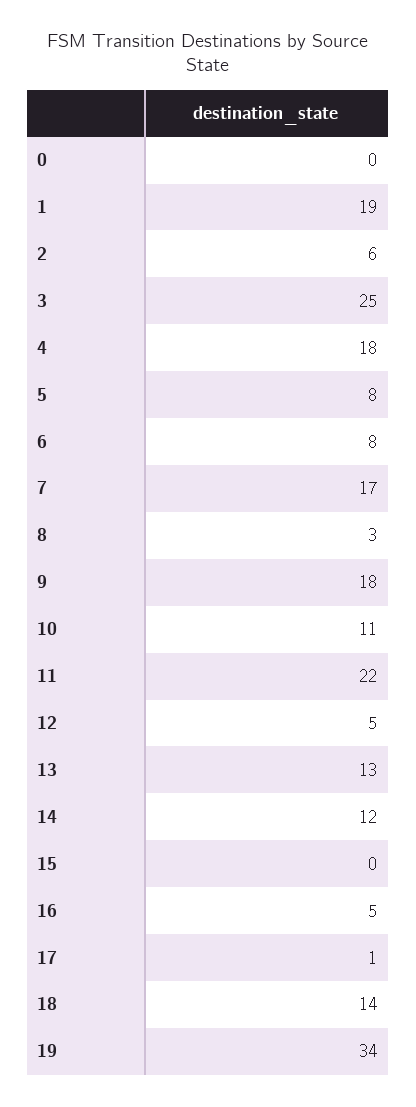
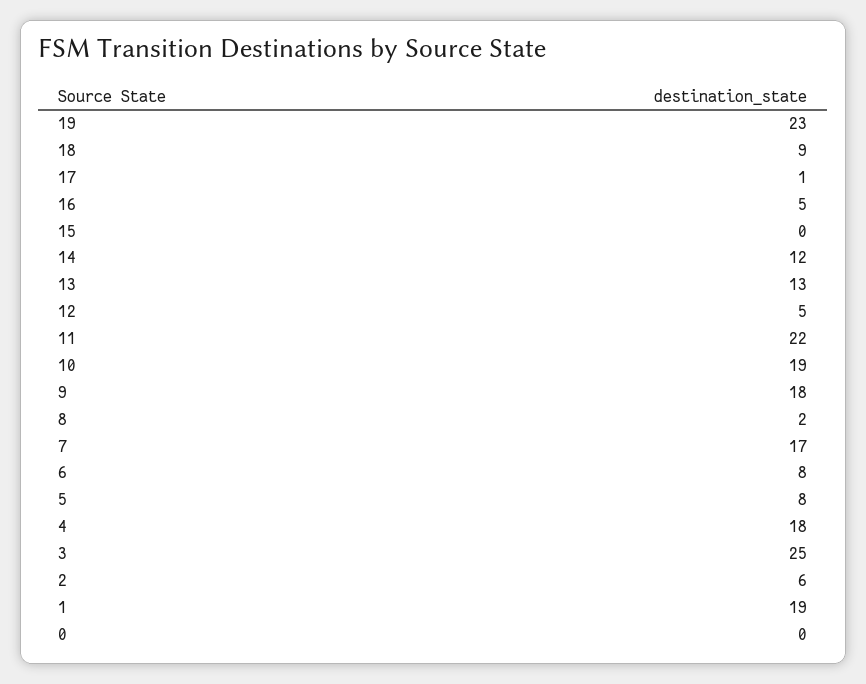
8: 3 -> 2
10: 11 -> 19
18: 14 -> 9
19: 34 -> 23

